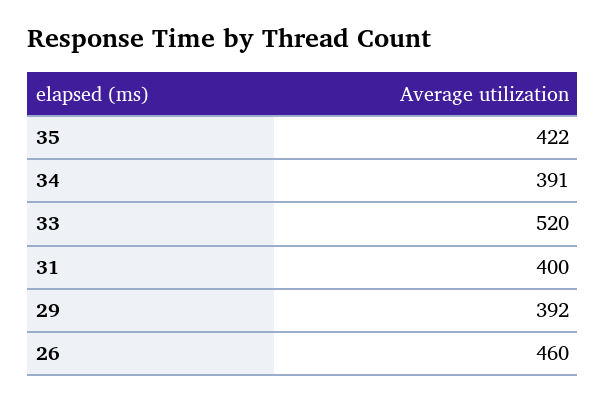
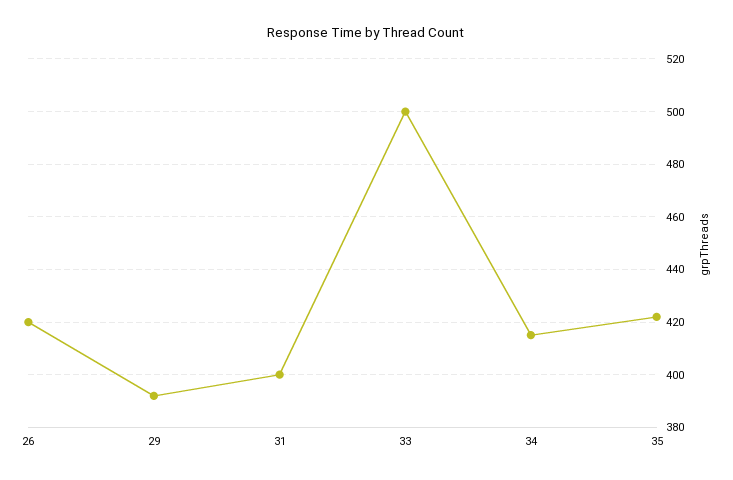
34: 391 -> 415
33: 520 -> 500
26: 460 -> 420

